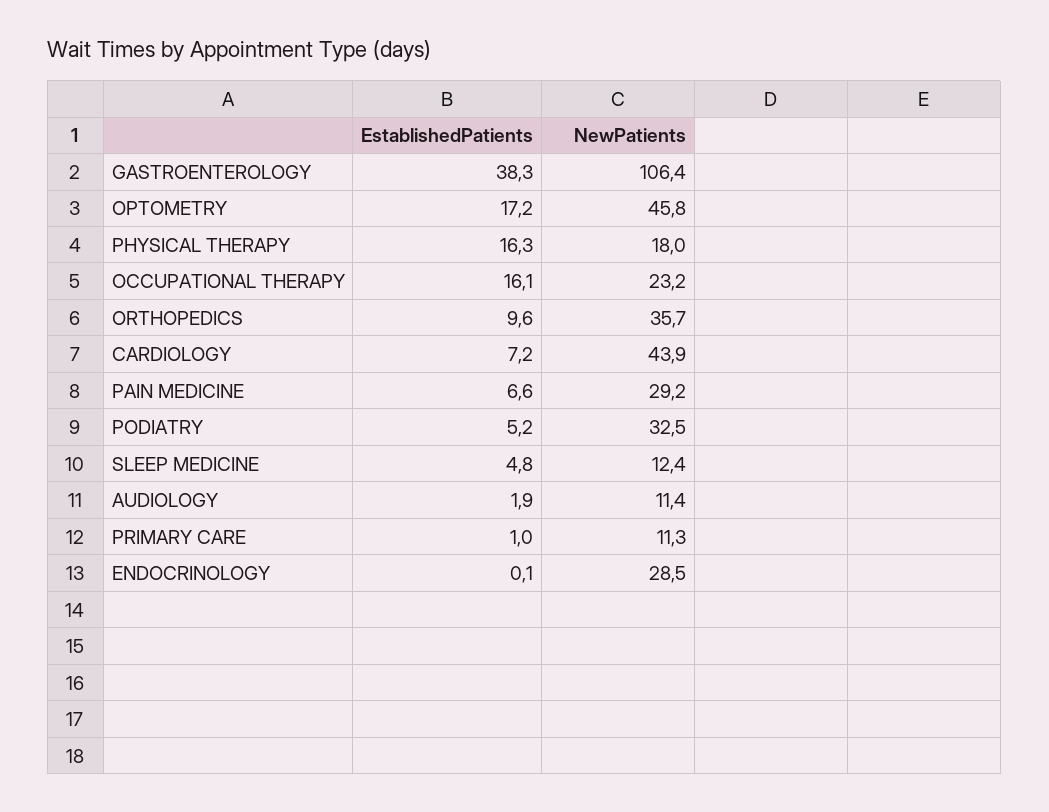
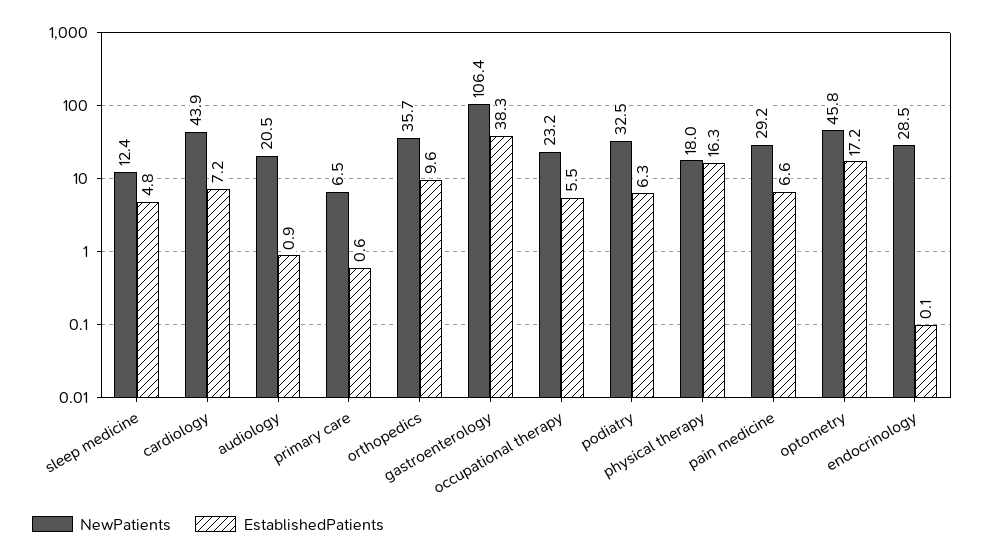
EstablishedPatients, OCCUPATIONAL THERAPY: 16.1 -> 5.5
EstablishedPatients, PODIATRY: 5.2 -> 6.3
EstablishedPatients, AUDIOLOGY: 1.9 -> 0.9
NewPatients, AUDIOLOGY: 11.4 -> 20.5
EstablishedPatients, PRIMARY CARE: 1 -> 0.6
NewPatients, PRIMARY CARE: 11.3 -> 6.5

